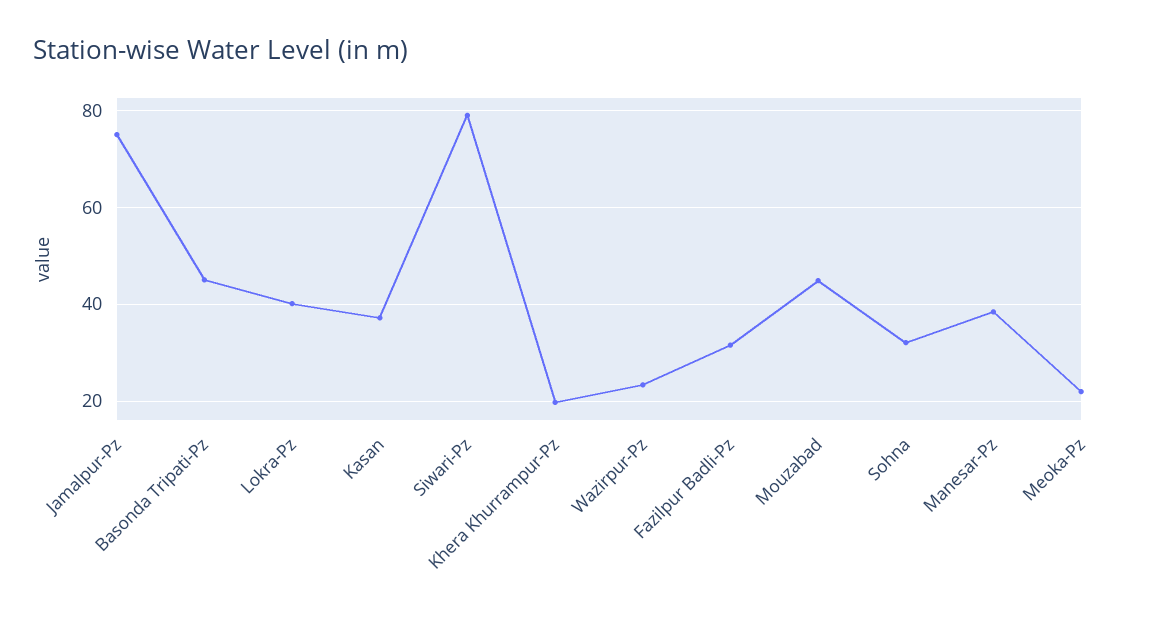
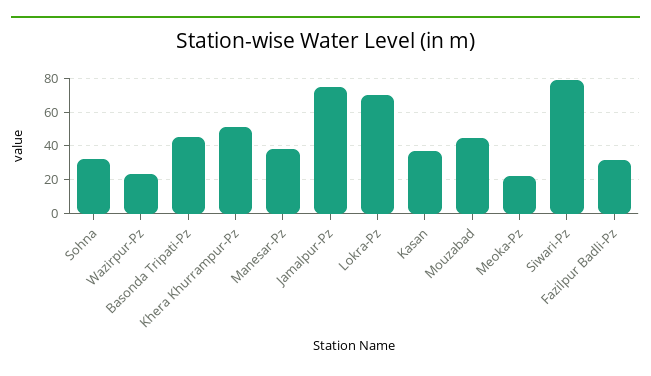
Lokra-Pz: 40 -> 70
Khera Khurrampur-Pz: 20 -> 50

